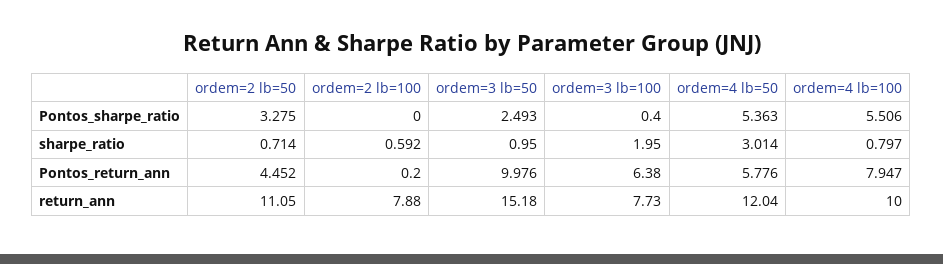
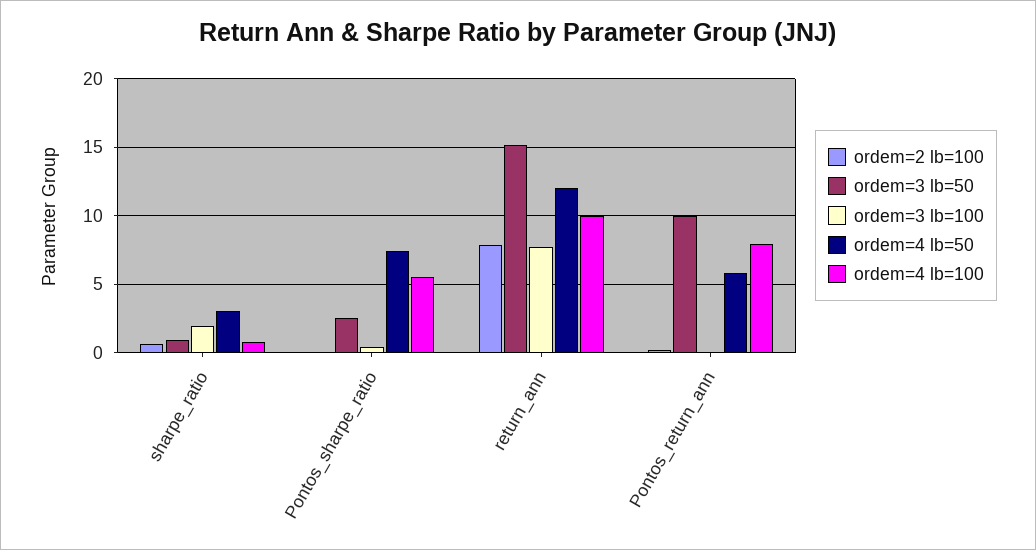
ordem=2 lb=50, Pontos_sharpe_ratio: 3.275 -> none
ordem=4 lb=50, Pontos_sharpe_ratio: 5.363 -> 7.5
ordem=2 lb=50, sharpe_ratio: 0.714 -> none
ordem=2 lb=50, Pontos_return_ann: 4.452 -> none
ordem=3 lb=100, Pontos_return_ann: 6.38 -> 0
ordem=2 lb=50, return_ann: 11.05 -> none

